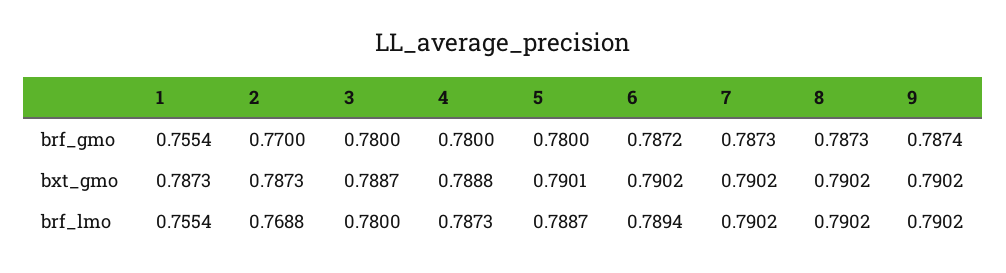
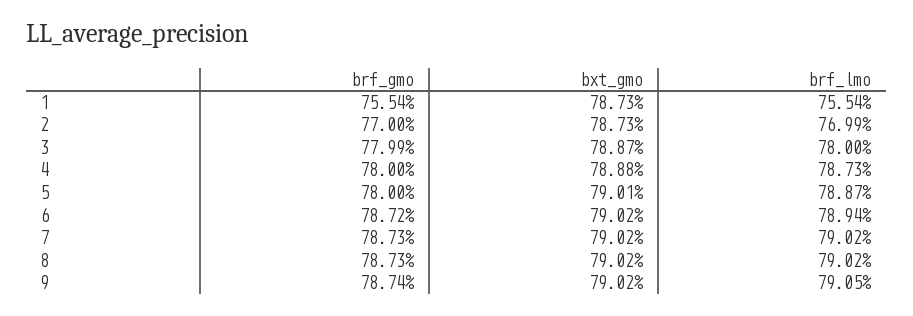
3, brf_gmo: 0.78 -> 0.7799
2, brf_lmo: 0.7688 -> 0.7699
9, brf_lmo: 0.7902 -> 0.7905

